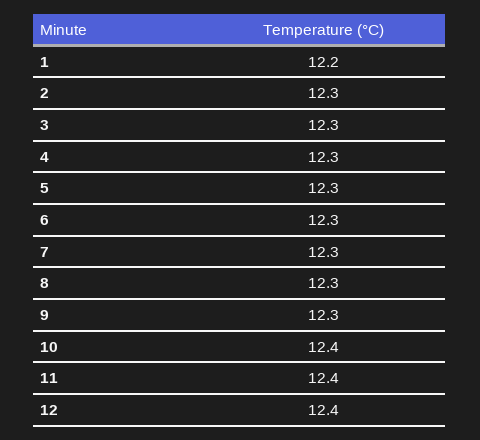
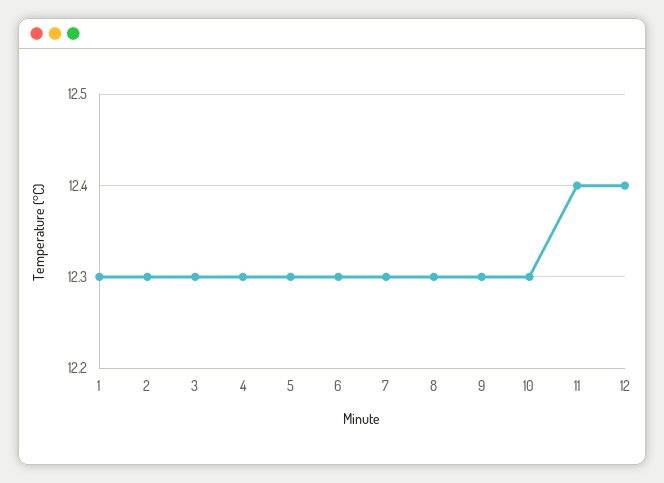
1: 12.2 -> 12.3
10: 12.4 -> 12.3

